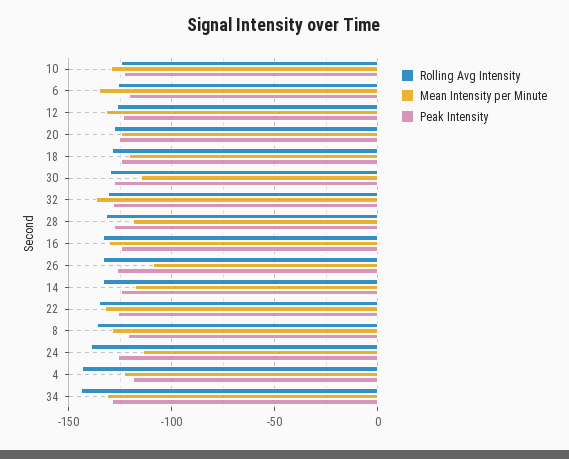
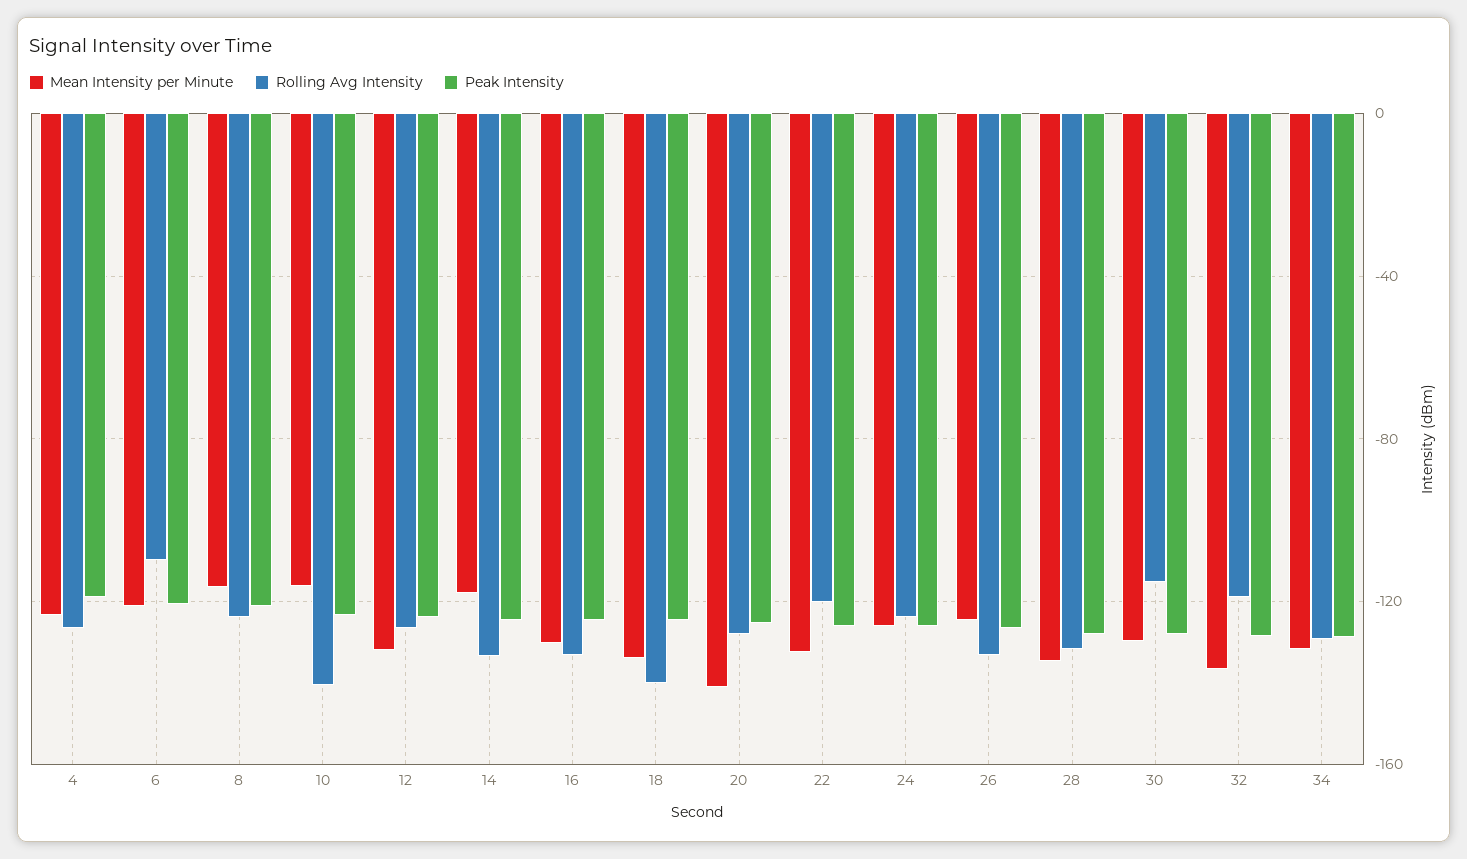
Rolling Avg Intensity, 10: -125 -> -140
Mean Intensity per Minute, 10: -130 -> -115
Rolling Avg Intensity, 6: -125 -> -110
Mean Intensity per Minute, 6: -135 -> -120
Mean Intensity per Minute, 20: -125 -> -140
Rolling Avg Intensity, 18: -130 -> -140
Mean Intensity per Minute, 18: -120 -> -135
Rolling Avg Intensity, 30: -130 -> -115
Mean Intensity per Minute, 30: -115 -> -130
Rolling Avg Intensity, 32: -130 -> -120
Mean Intensity per Minute, 28: -120 -> -135
Mean Intensity per Minute, 26: -110 -> -125
Rolling Avg Intensity, 22: -135 -> -120
Rolling Avg Intensity, 8: -135 -> -125
Mean Intensity per Minute, 8: -130 -> -115
Rolling Avg Intensity, 24: -140 -> -125
Mean Intensity per Minute, 24: -115 -> -125
Rolling Avg Intensity, 4: -145 -> -125
Rolling Avg Intensity, 34: -145 -> -130

